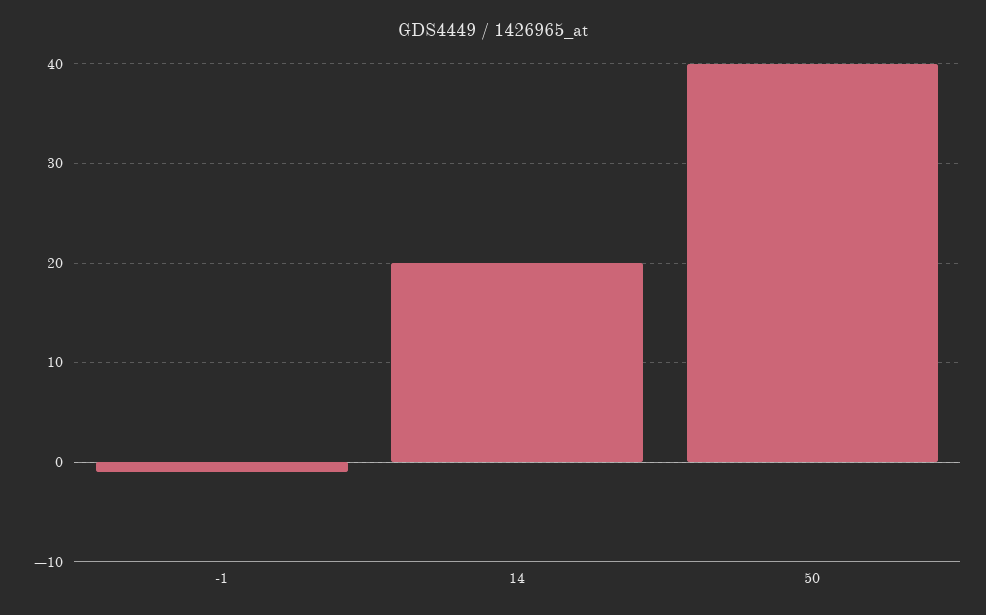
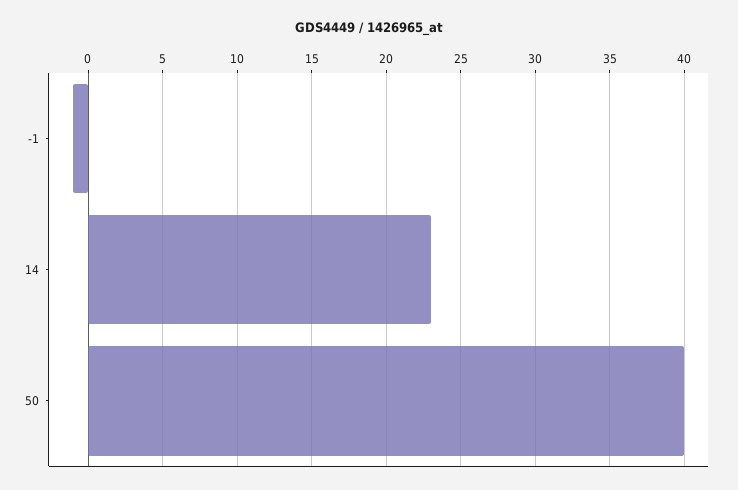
14: 20 -> 23

